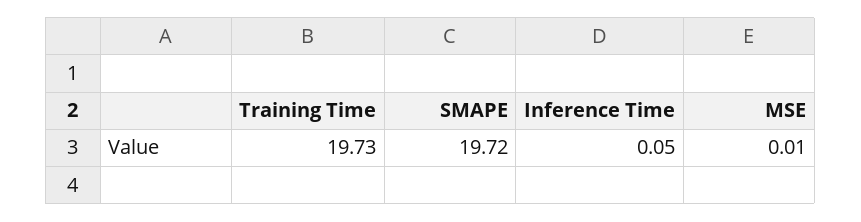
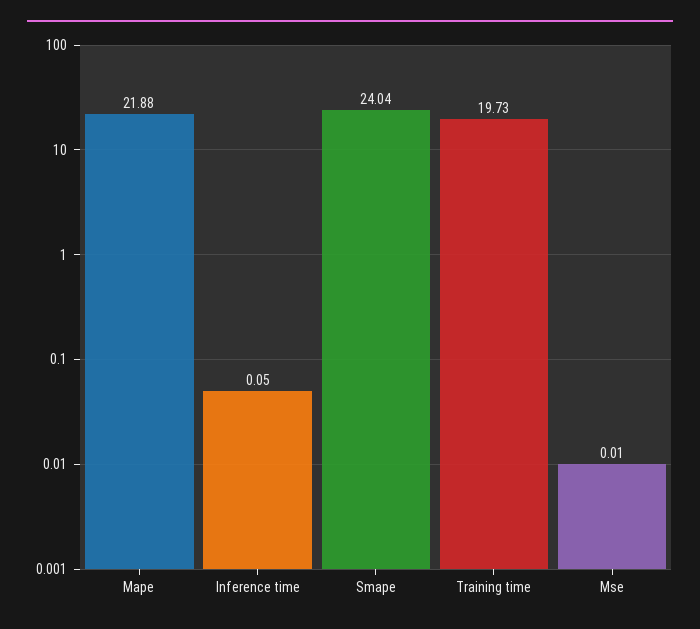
SMAPE: 19.72 -> 24.04
Mape: none -> 21.88

